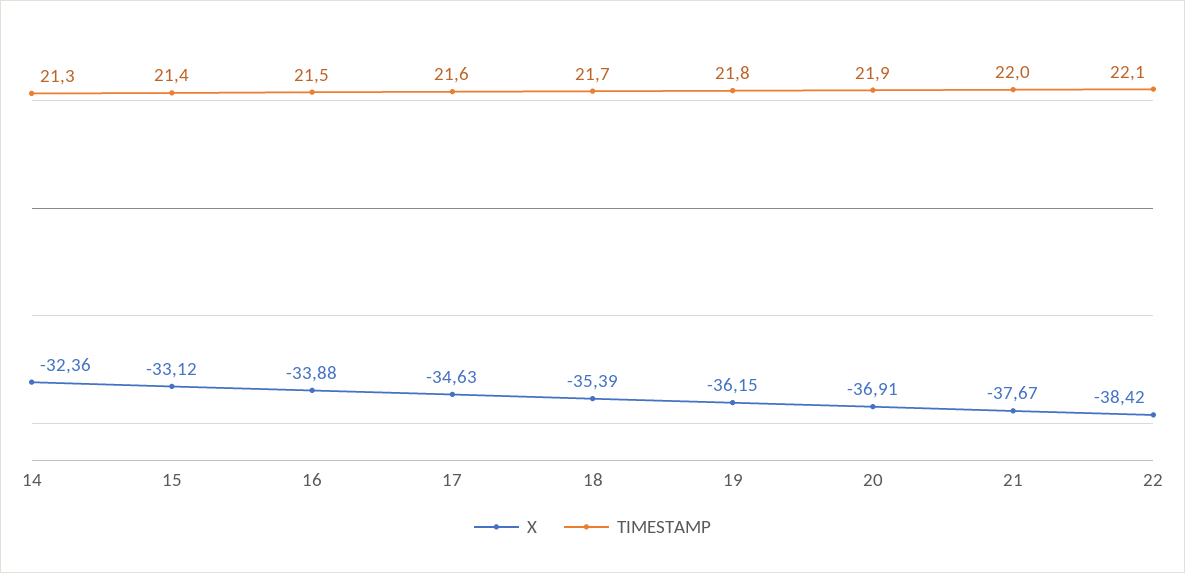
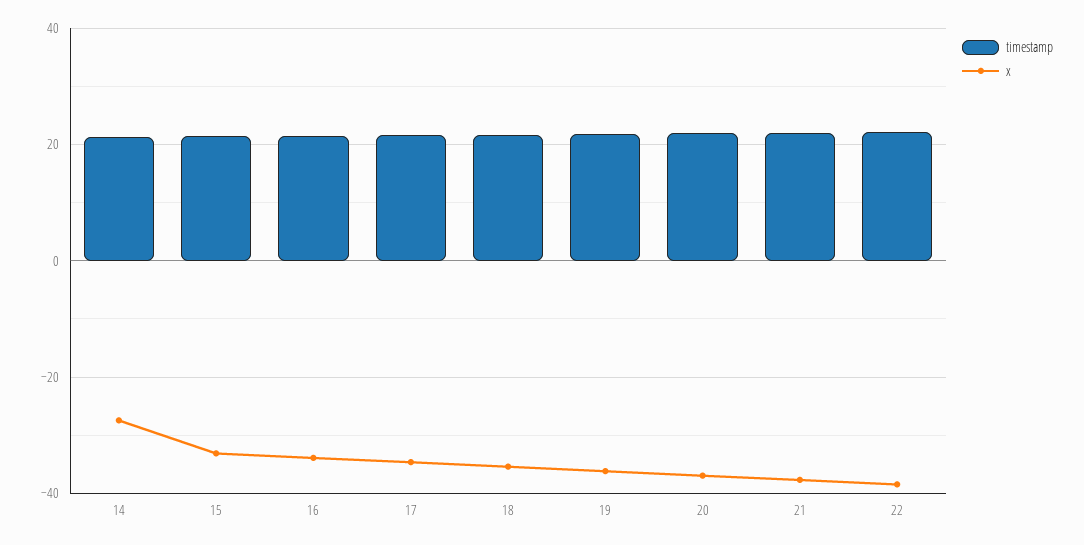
X, 14: -32.36 -> -28

